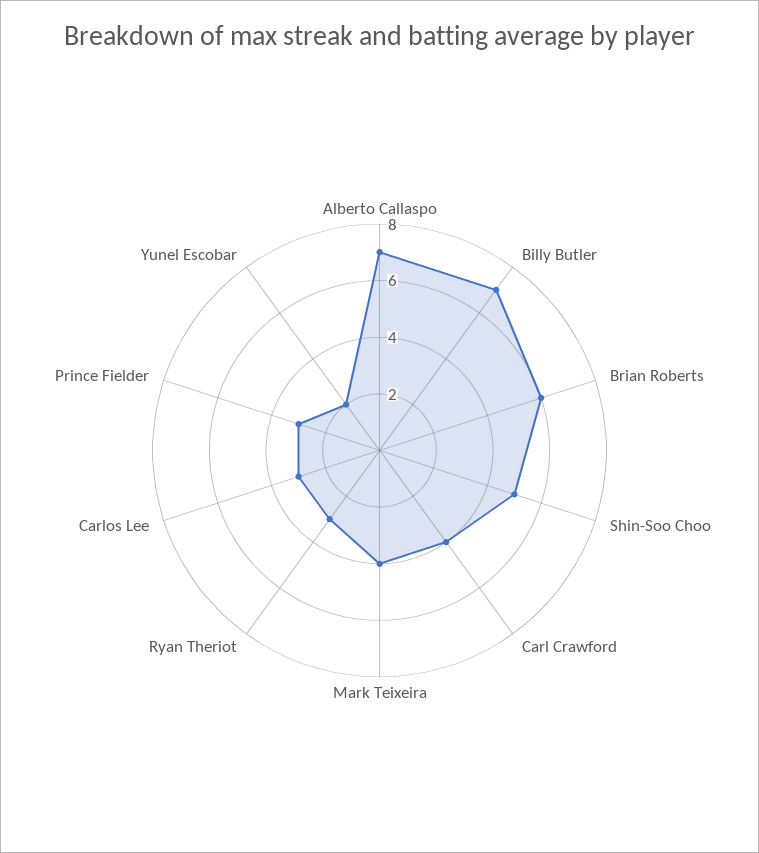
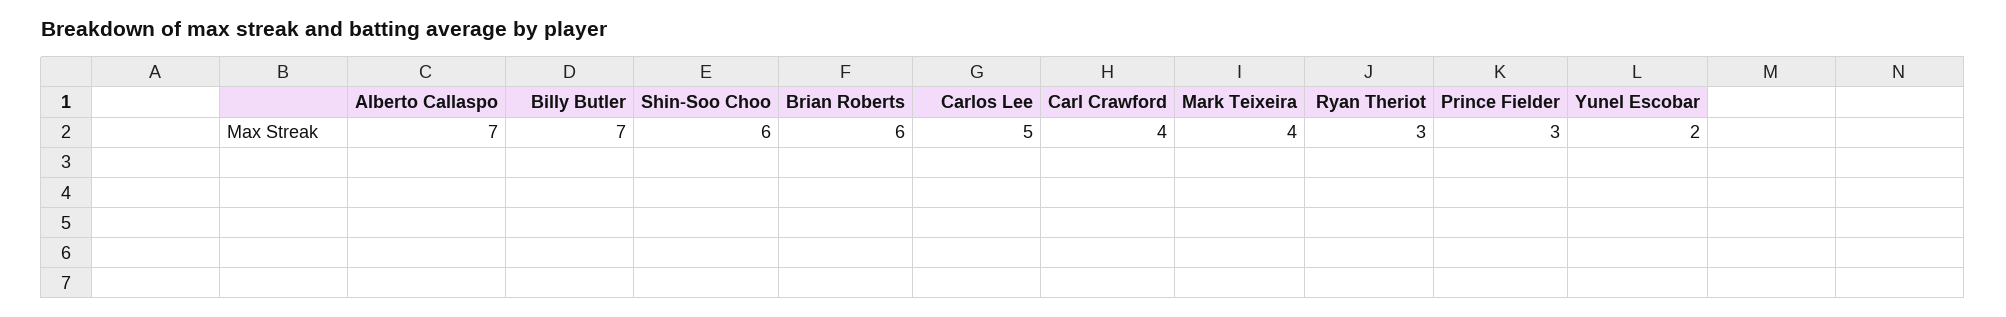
Shin-Soo Choo: 5 -> 6
Carlos Lee: 3 -> 5

